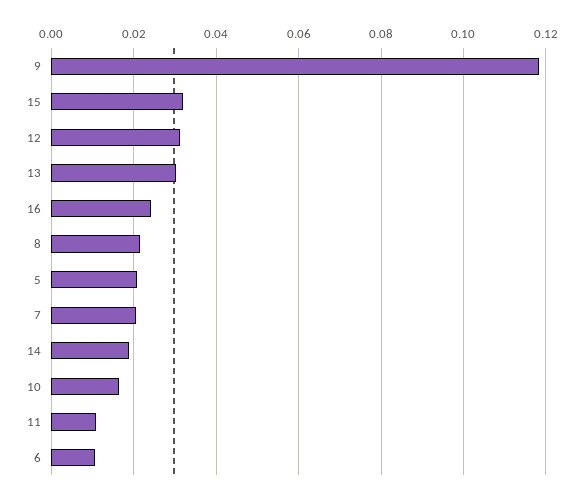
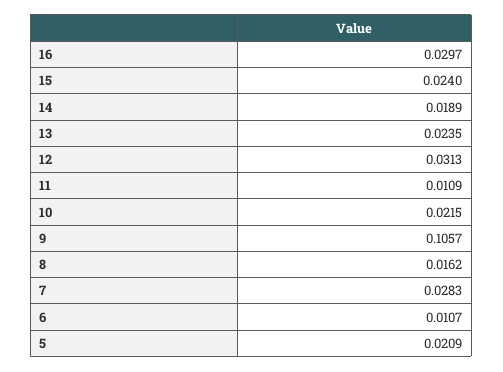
9: 0.118 -> 0.1057
15: 0.032 -> 0.024
13: 0.03 -> 0.0235
16: 0.024 -> 0.0297
8: 0.022 -> 0.0162
7: 0.02 -> 0.0283
10: 0.016 -> 0.0215

